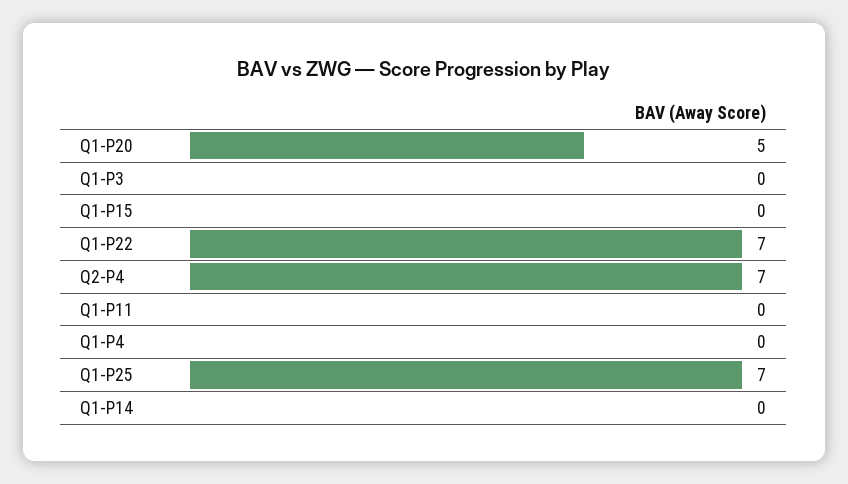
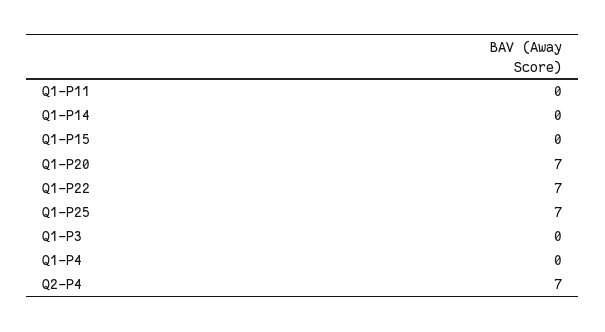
Q1-P20: 5 -> 7

